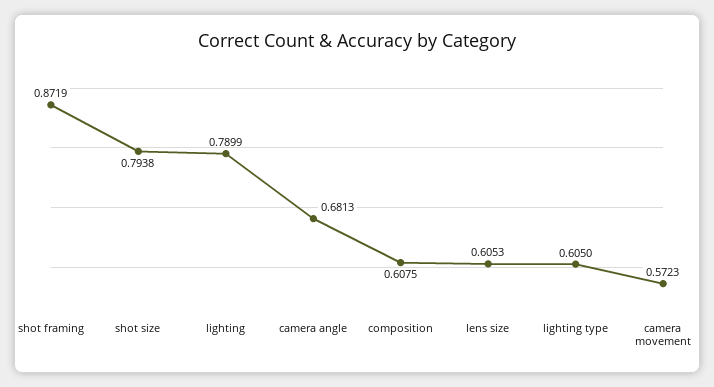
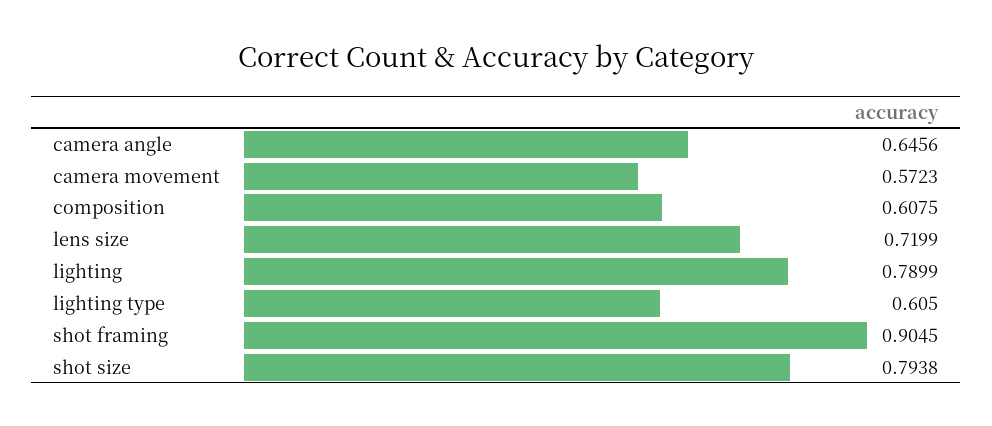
shot framing: 0.8719 -> 0.9045
camera angle: 0.6813 -> 0.6456
lens size: 0.6053 -> 0.7199

